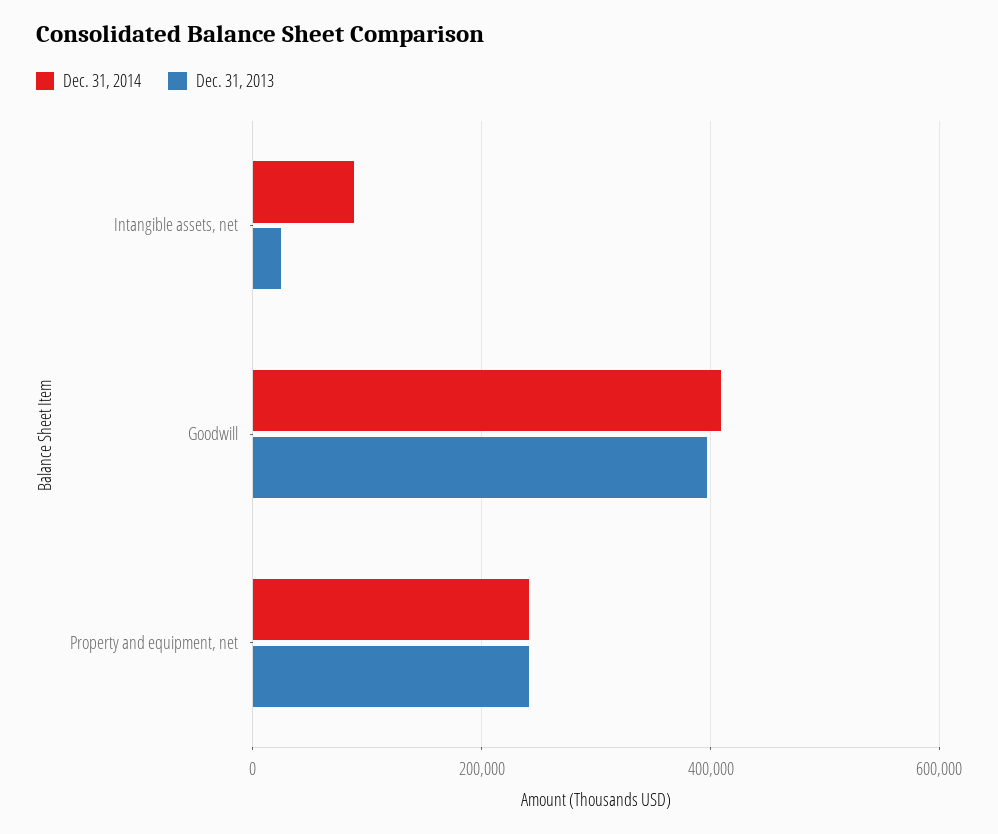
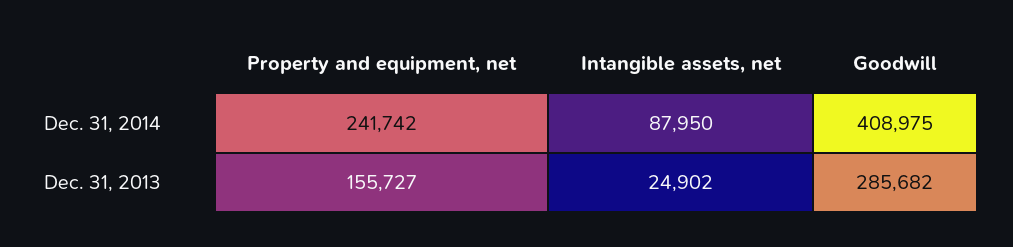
Dec. 31, 2013, Goodwill: 400000 -> 285682
Dec. 31, 2013, Property and equipment, net: 240000 -> 155727

